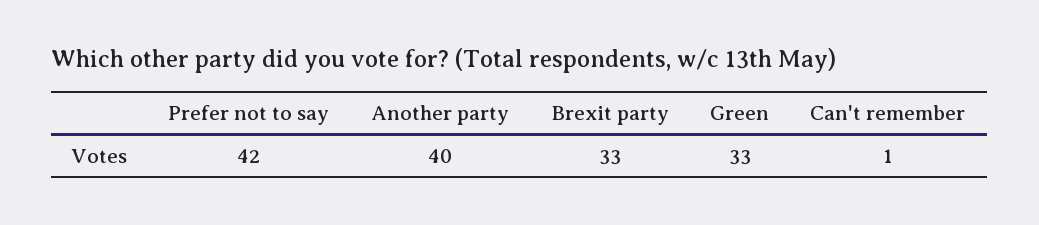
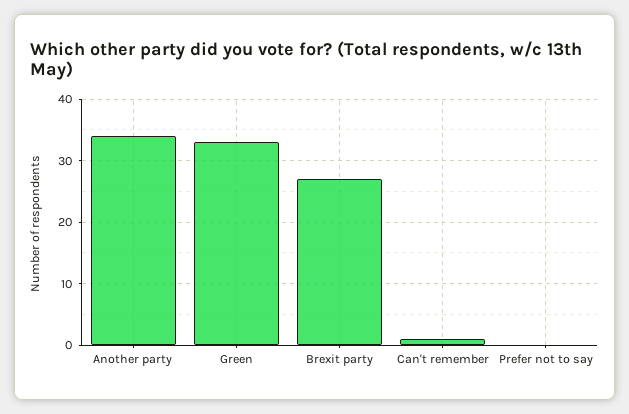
Prefer not to say: 42 -> 0
Another party: 40 -> 34
Brexit party: 33 -> 27

